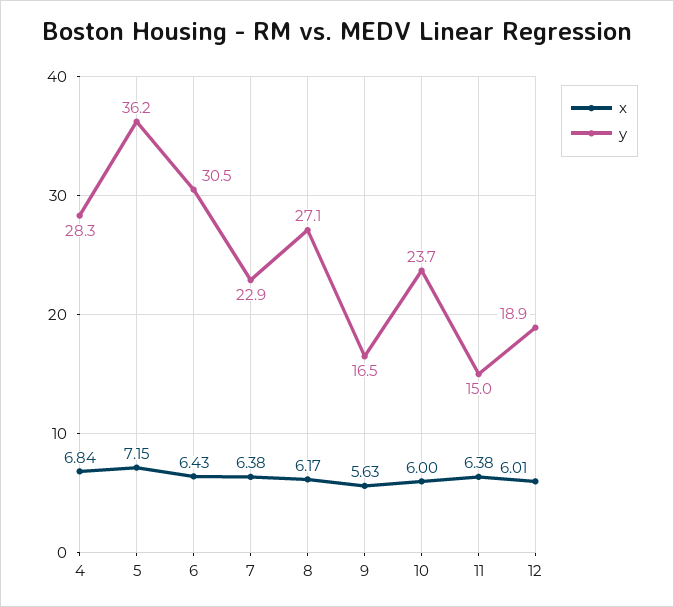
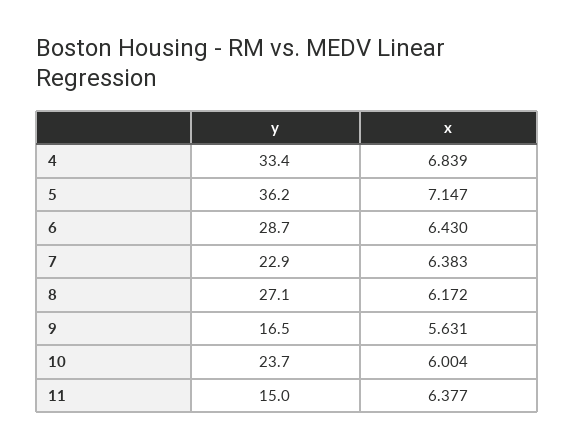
y, 4: 28.3 -> 33.4
y, 6: 30.5 -> 28.7
x, 12: 6.01 -> none
y, 12: 18.9 -> none

